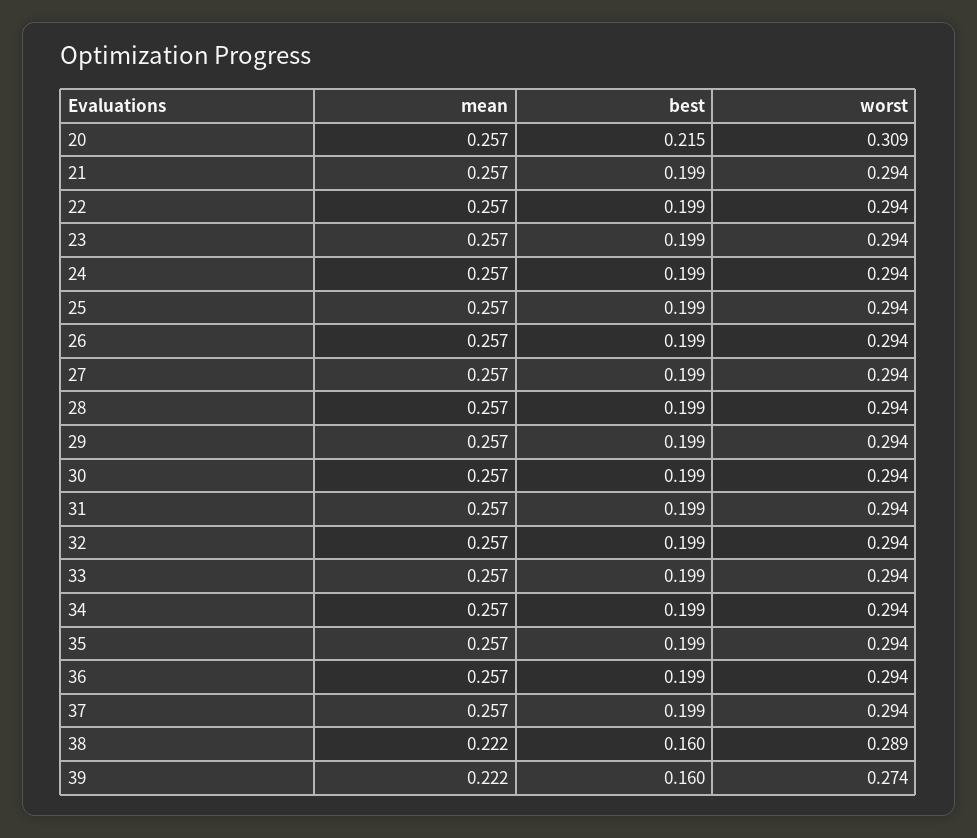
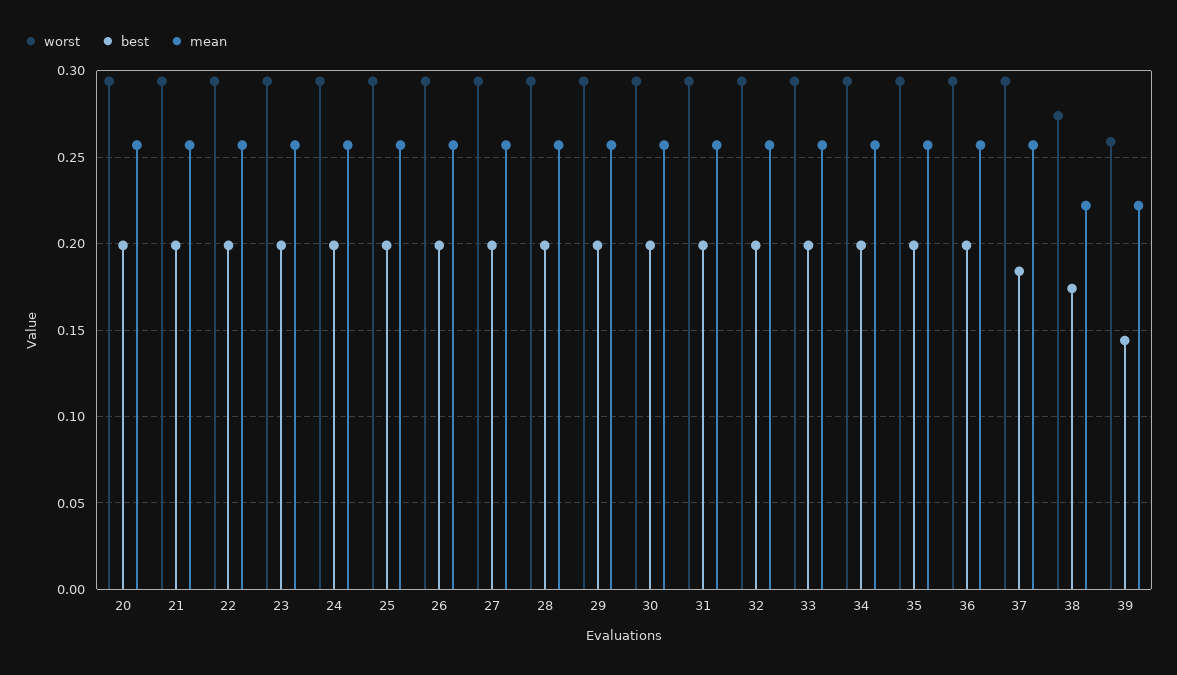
best, 20: 0.215 -> 0.2
worst, 20: 0.309 -> 0.295
best, 37: 0.199 -> 0.185
best, 38: 0.16 -> 0.175
worst, 38: 0.289 -> 0.275
best, 39: 0.16 -> 0.145
worst, 39: 0.274 -> 0.26

